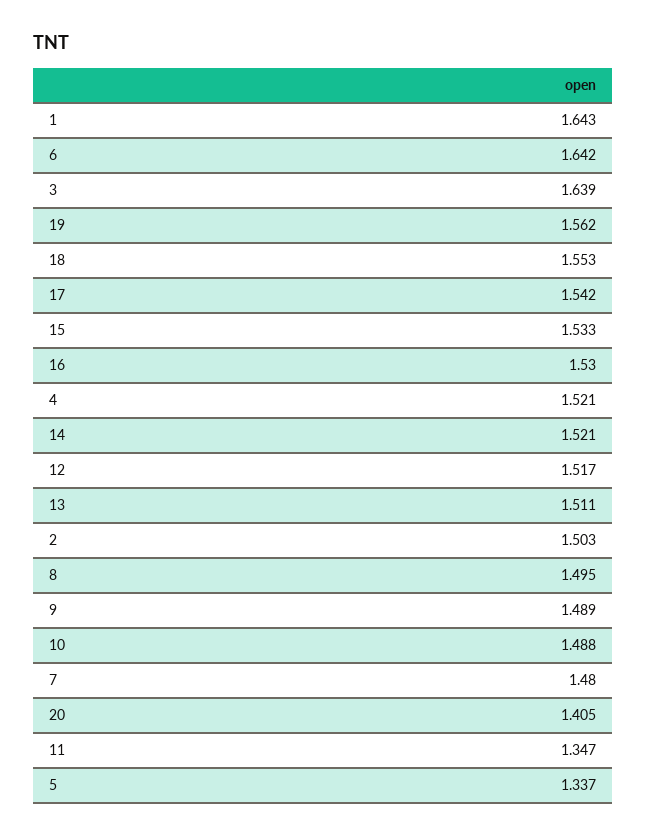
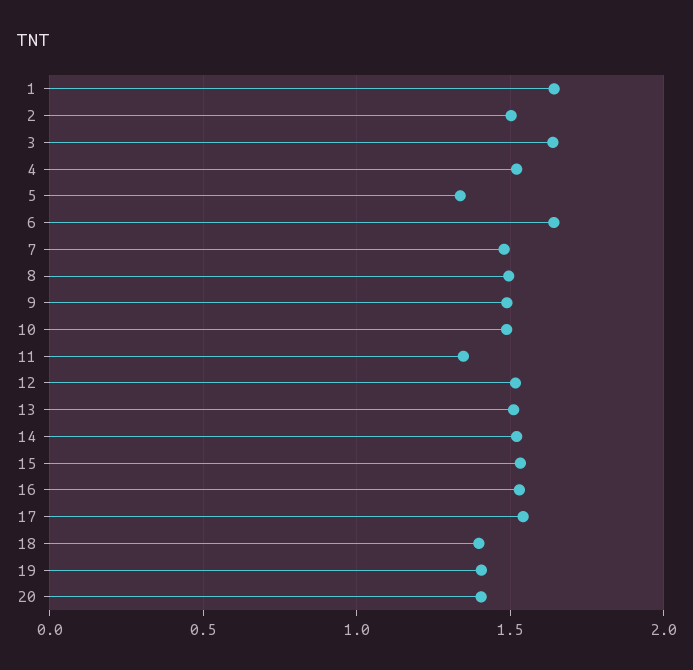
19: 1.562 -> 1.4
18: 1.553 -> 1.4

